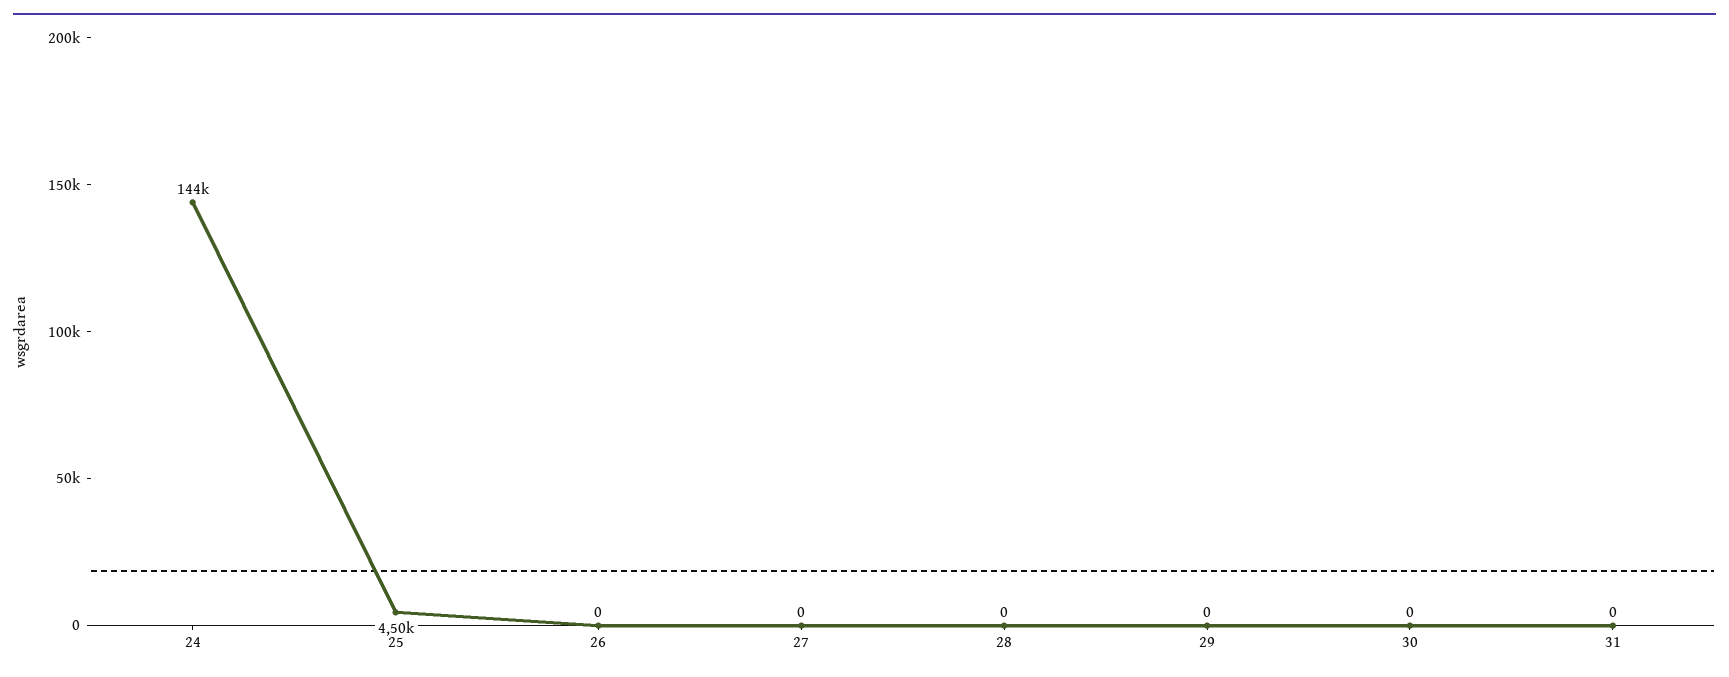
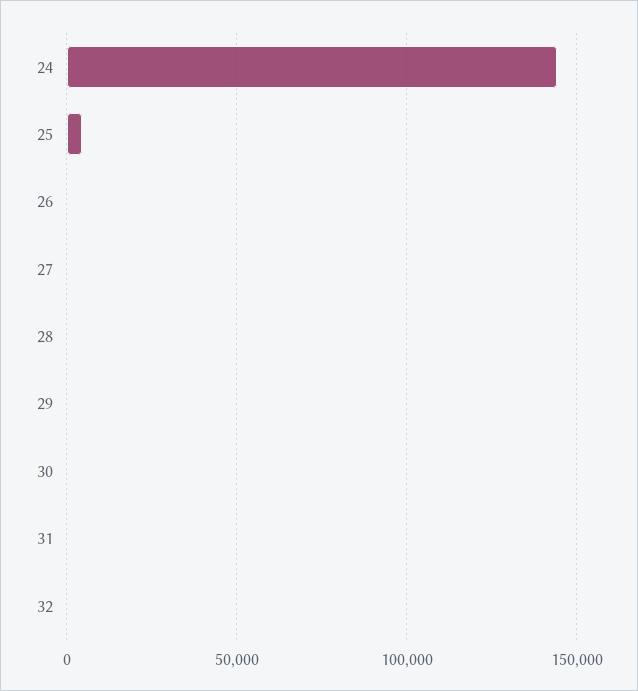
32: none -> 0

